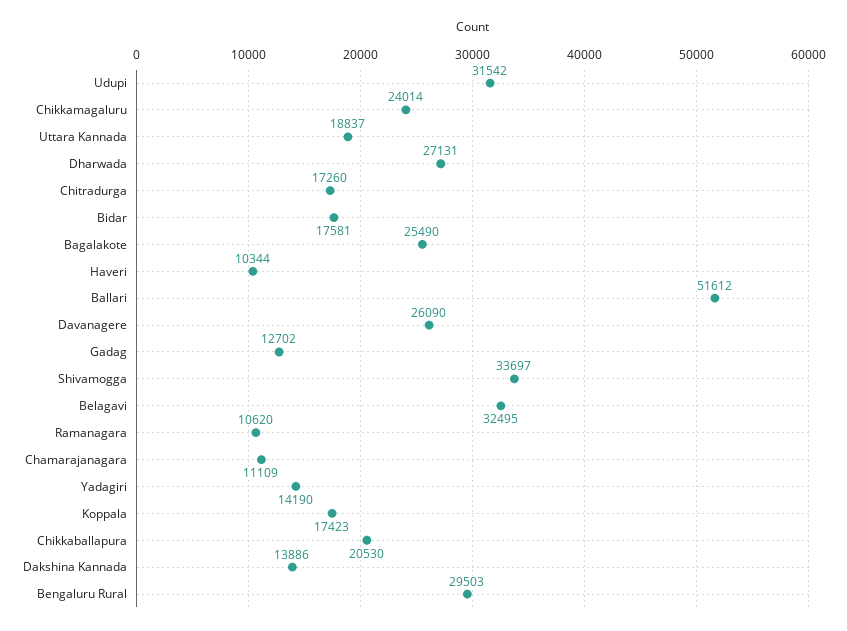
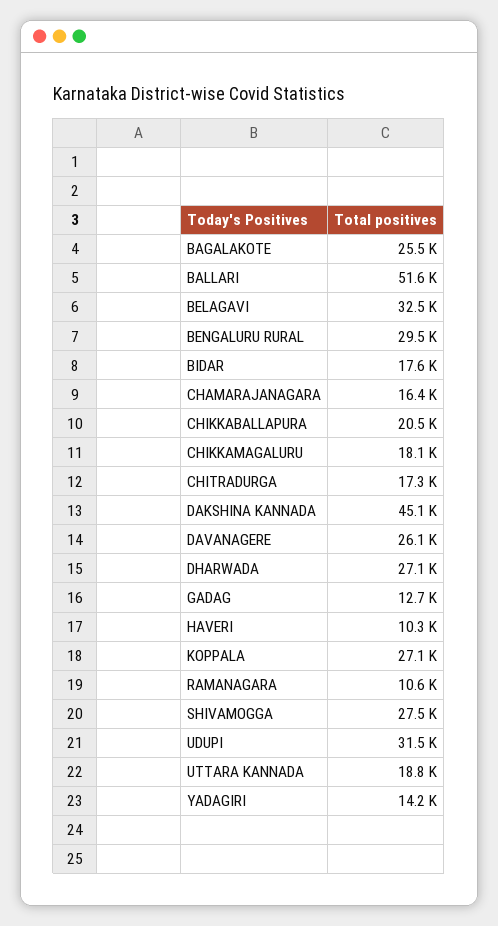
Chikkamagaluru: 24014 -> 18100
Shivamogga: 33697 -> 27500
Chamarajanagara: 11109 -> 16400
Koppala: 17423 -> 27100
Dakshina Kannada: 13886 -> 45100

